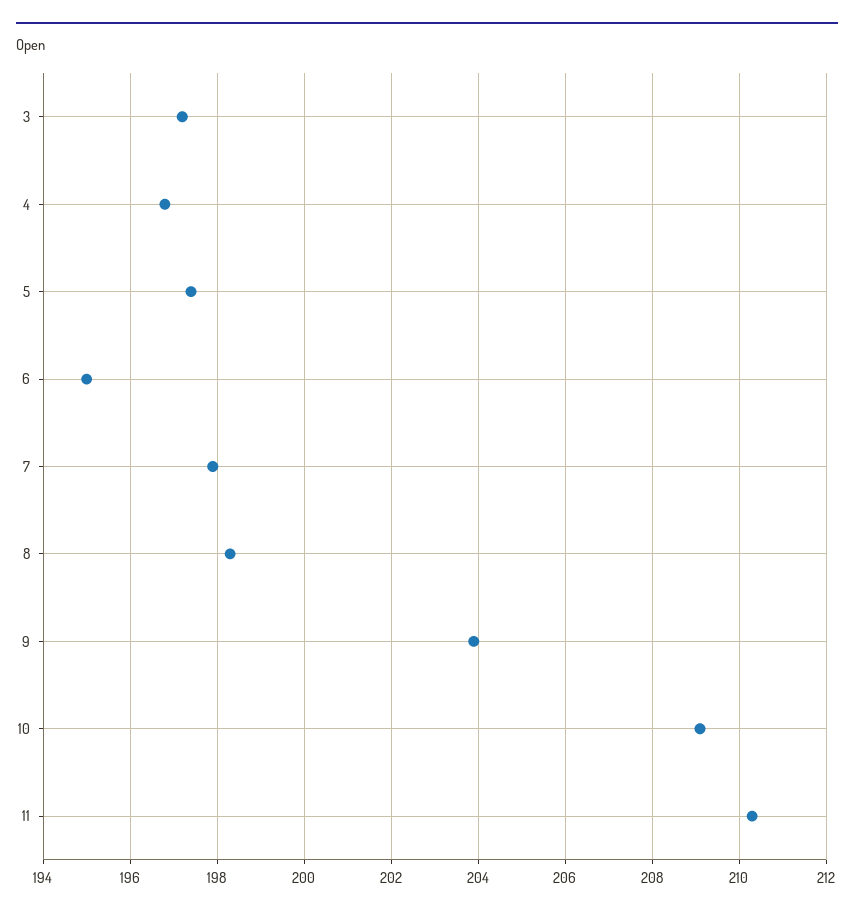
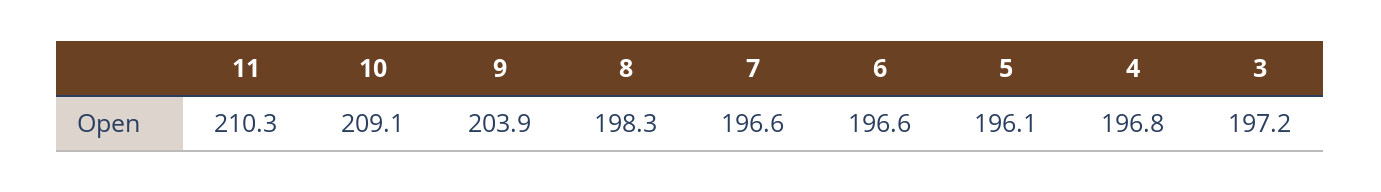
5: 197.5 -> 196.1
6: 195 -> 196.6
7: 198 -> 196.6

